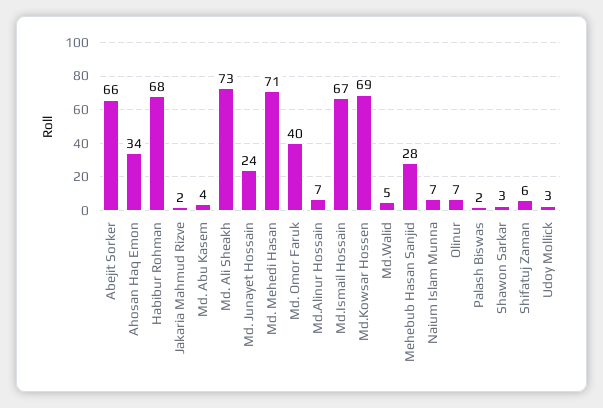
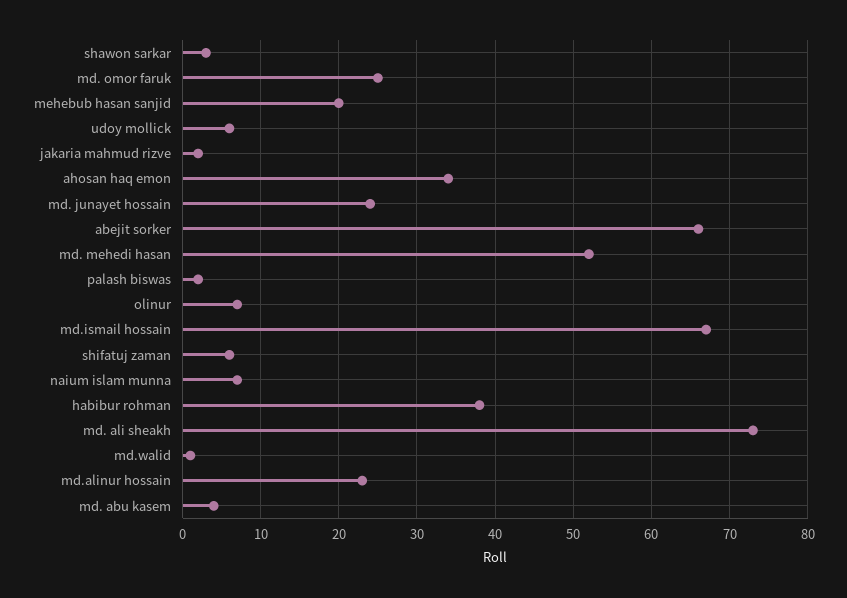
Habibur Rohman: 68 -> 38
Md. Mehedi Hasan: 71 -> 52
Md. Omor Faruk: 40 -> 25
Md.Alinur Hossain: 7 -> 23
Md.Kowsar Hossen: 69 -> none
Md.Walid: 5 -> 1
Mehebub Hasan Sanjid: 28 -> 20
Udoy Mollick: 3 -> 6

